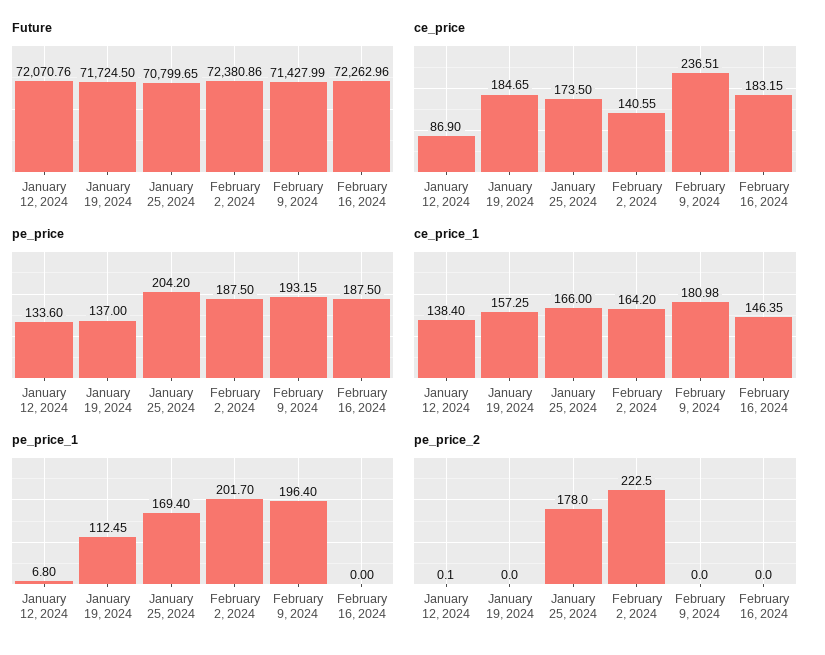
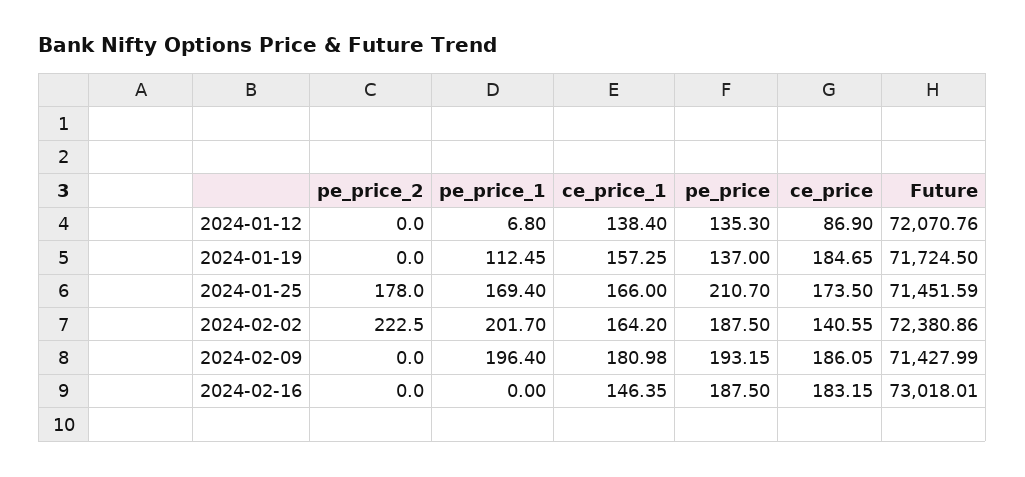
Future, January 25, 2024: 70799.65 -> 71451.59
Future, February 16, 2024: 72262.96 -> 73018.01
ce_price, February 9, 2024: 236.51 -> 186.05
pe_price, January 12, 2024: 133.6 -> 135.3
pe_price, January 25, 2024: 204.2 -> 210.7
pe_price_2, January 12, 2024: 0.1 -> 0

